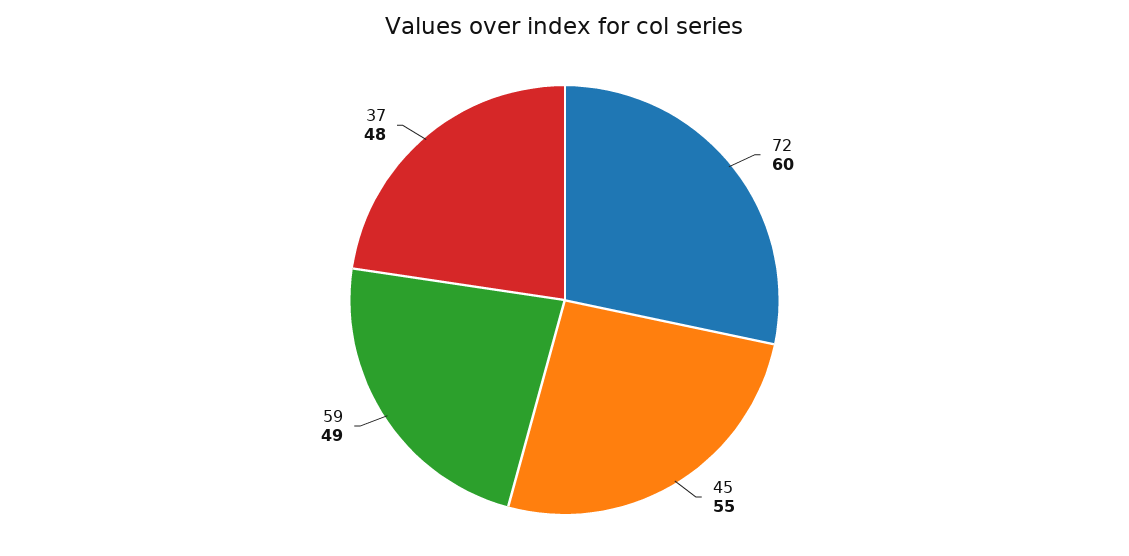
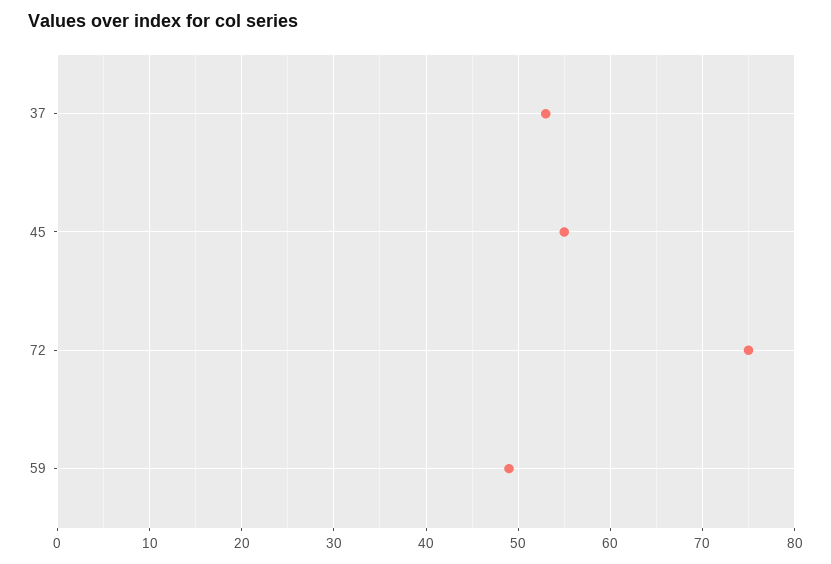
72: 60 -> 75
37: 48 -> 53

